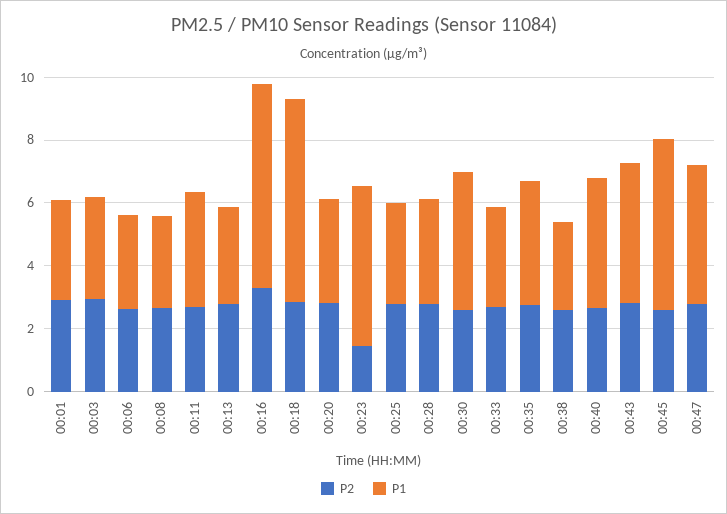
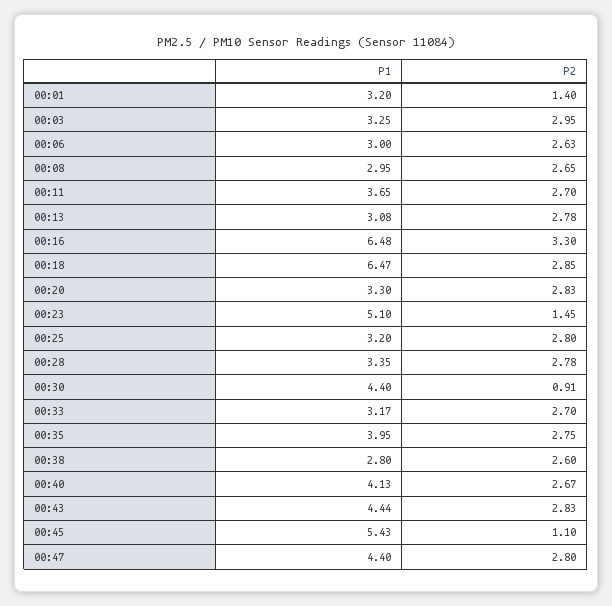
P2, 00:01: 3 -> 1.4
P2, 00:30: 2.5 -> 0.91
P2, 00:45: 2.5 -> 1.1

